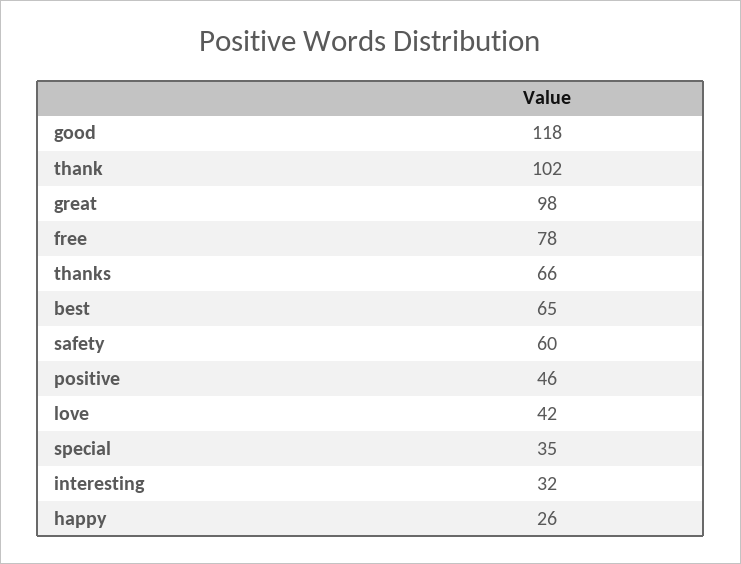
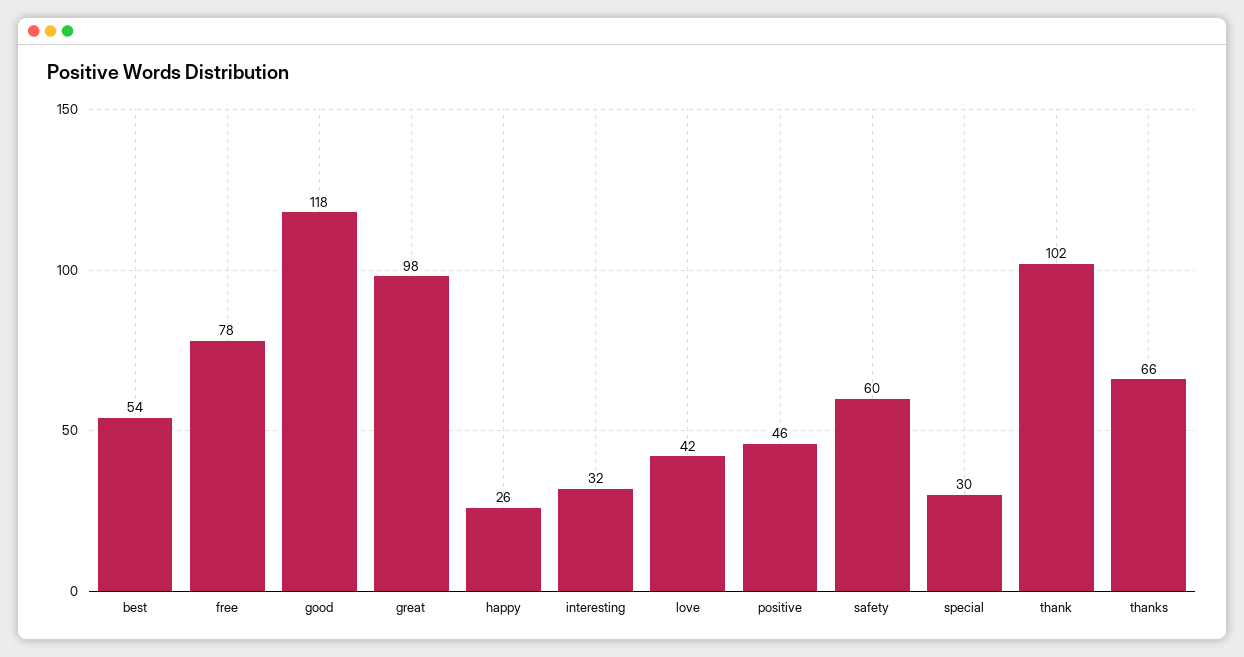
best: 65 -> 54
special: 35 -> 30

